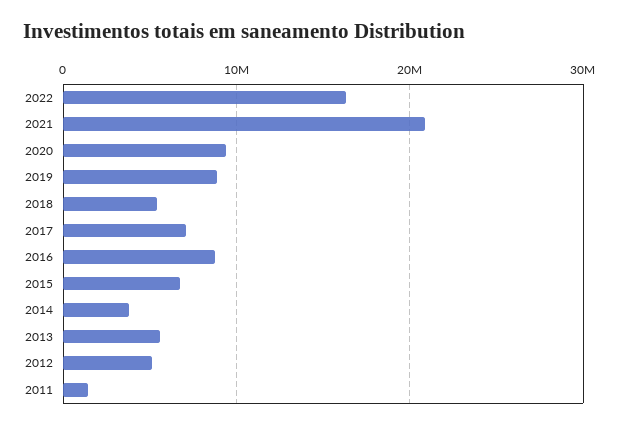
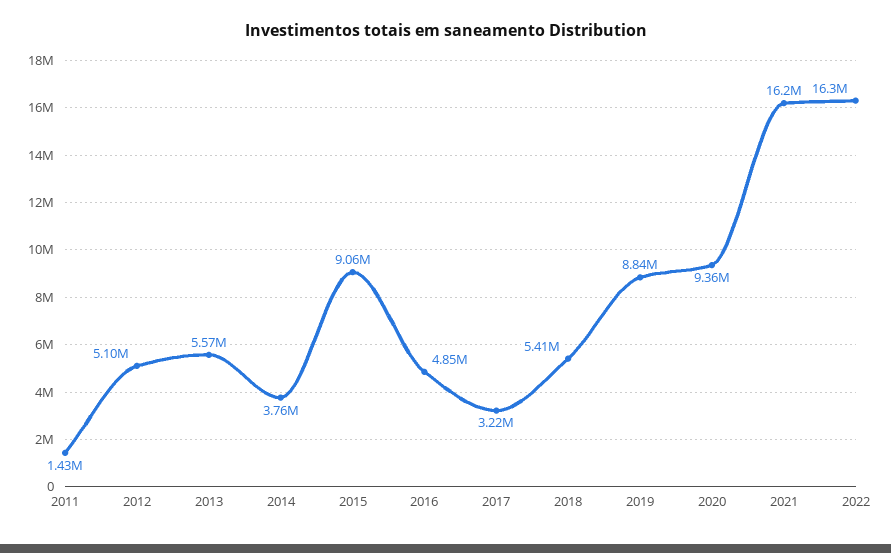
2021: 21000000 -> 16200000
2017: 7000000 -> 3220000
2016: 9000000 -> 4850000
2015: 7000000 -> 9060000

